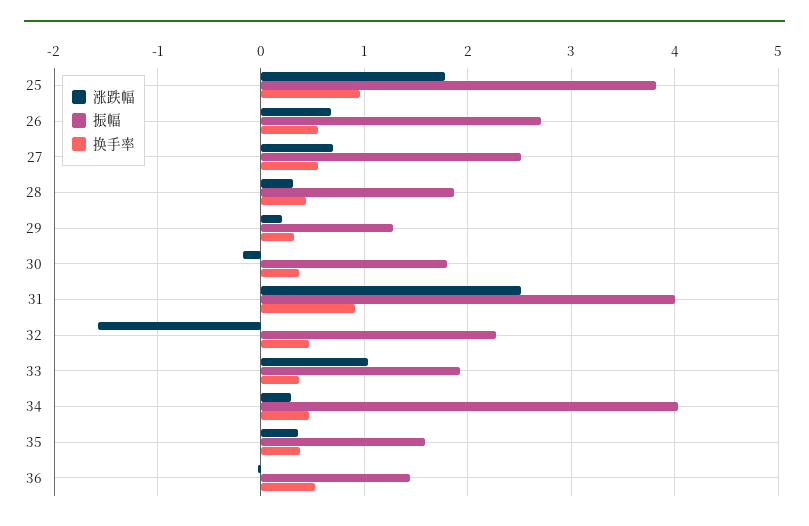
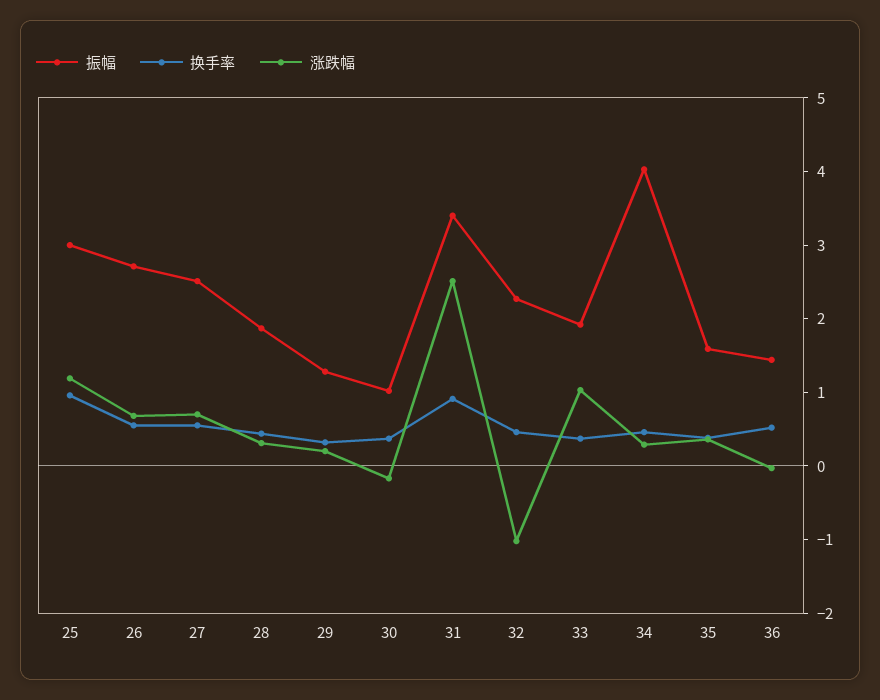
涨跌幅, 25: 1.8 -> 1.2
振幅, 25: 3.8 -> 3
振幅, 30: 1.8 -> 1
振幅, 31: 4 -> 3.4
涨跌幅, 32: -1.6 -> -1

